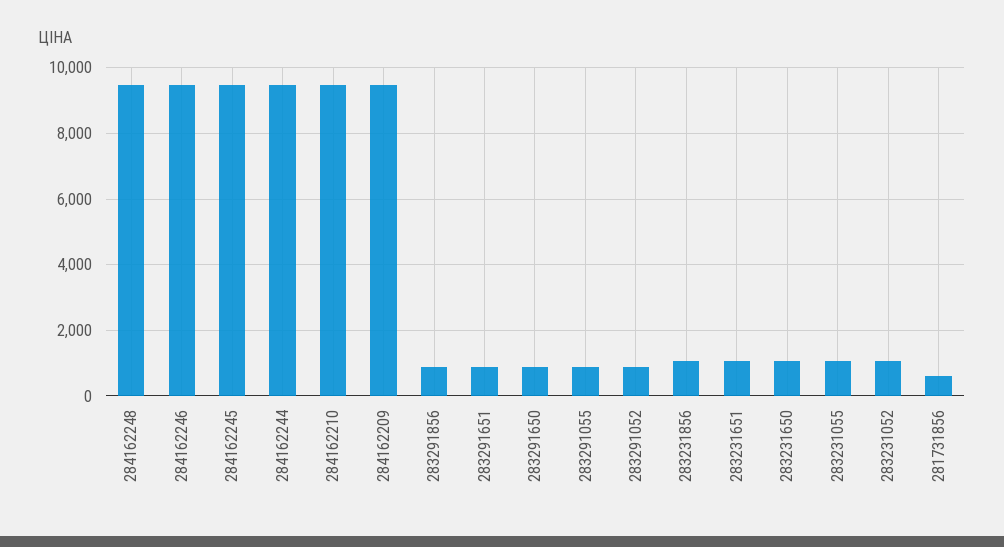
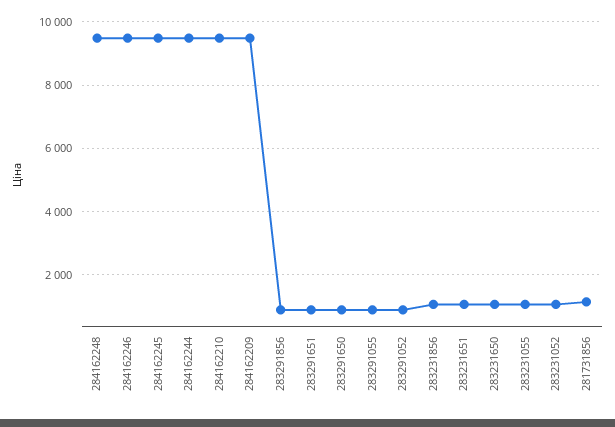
281731856: 600 -> 1200

